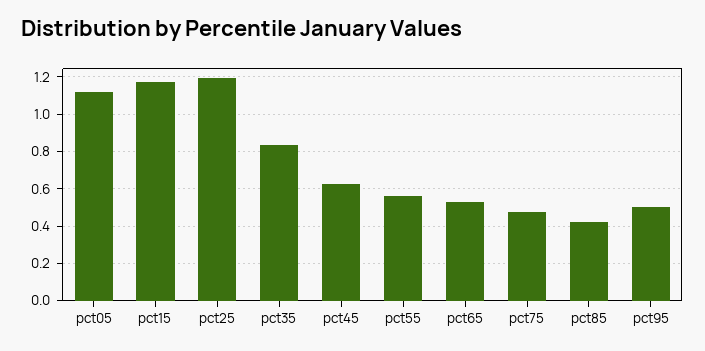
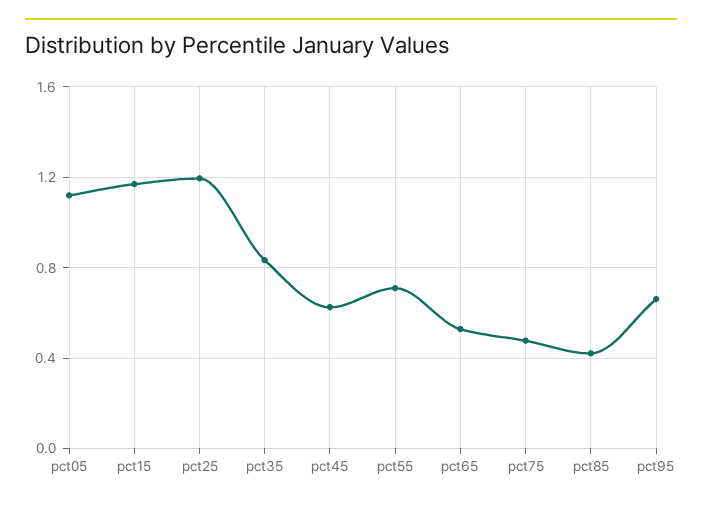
pct55: 0.55 -> 0.7
pct95: 0.5 -> 0.65

